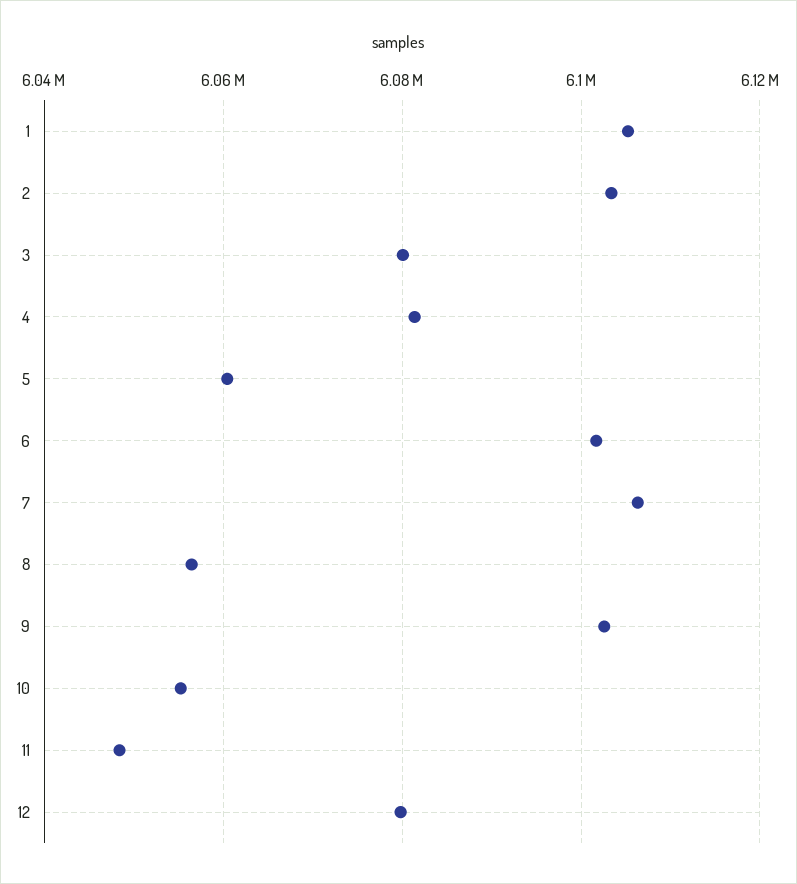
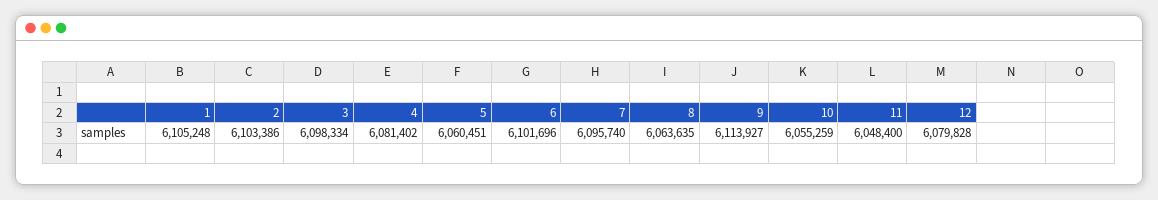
3: 6080000 -> 6098334
7: 6106000 -> 6095740
8: 6056000 -> 6063635
9: 6102000 -> 6113927

